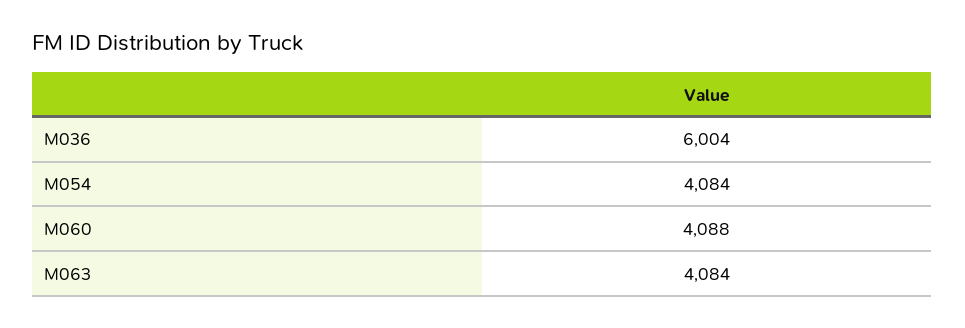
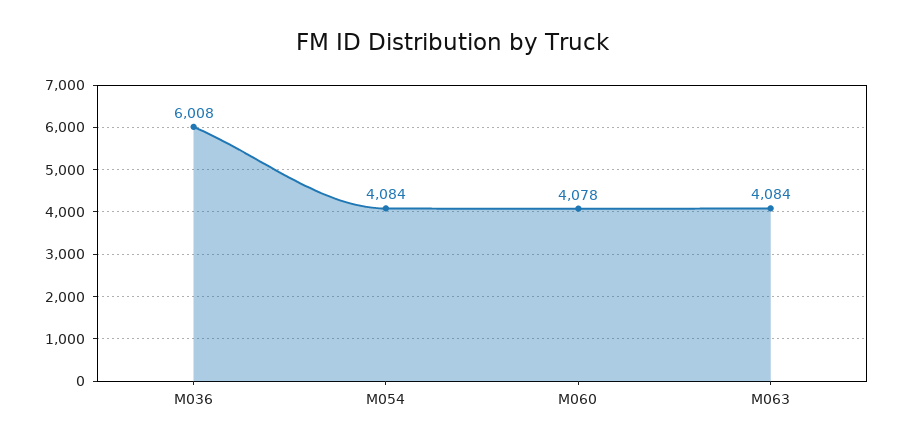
M036: 6004 -> 6008
M060: 4088 -> 4078

